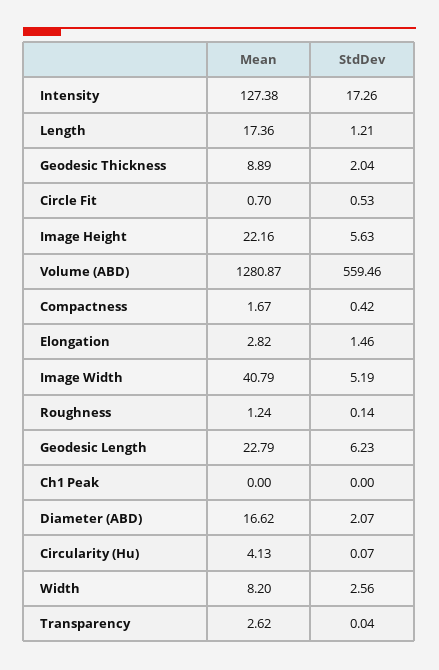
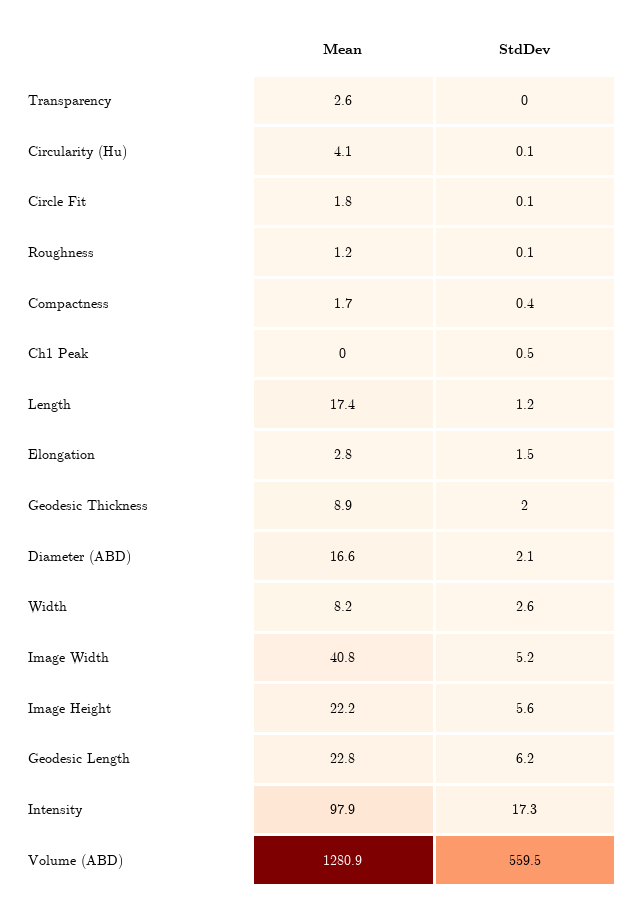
Mean, Intensity: 127.38 -> 97.9
Mean, Circle Fit: 0.7 -> 1.8
StdDev, Circle Fit: 0.53 -> 0.1
StdDev, Ch1 Peak: 0 -> 0.5

